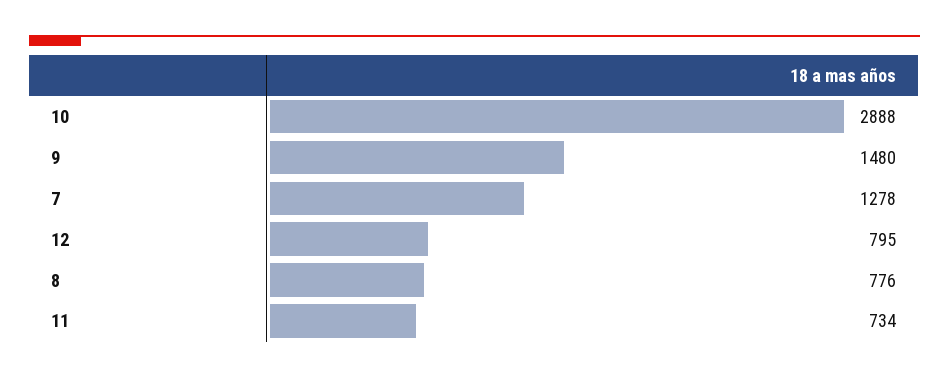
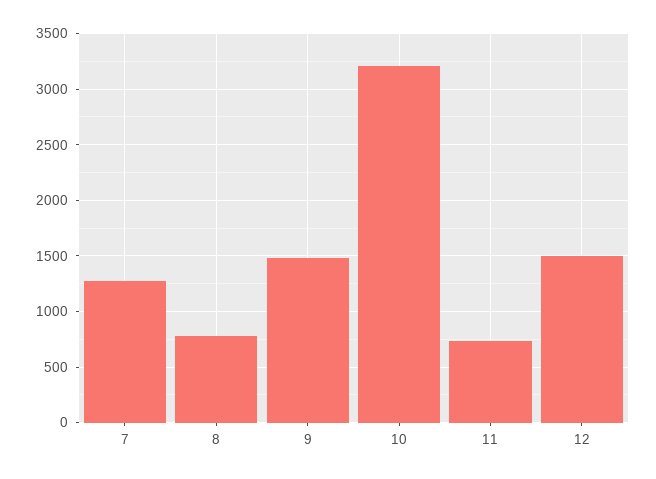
10: 2888 -> 3200
12: 795 -> 1500

